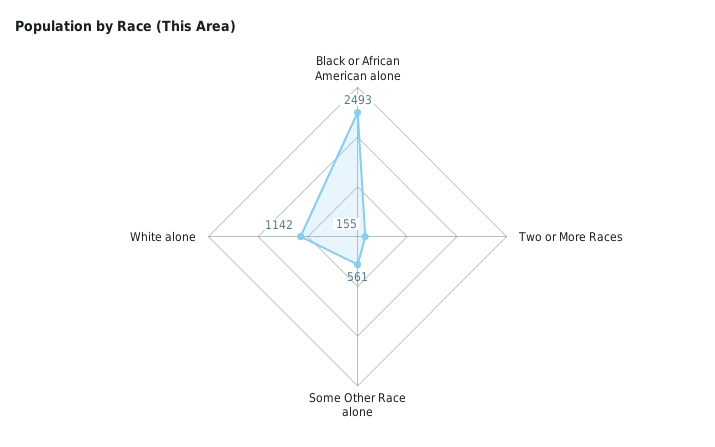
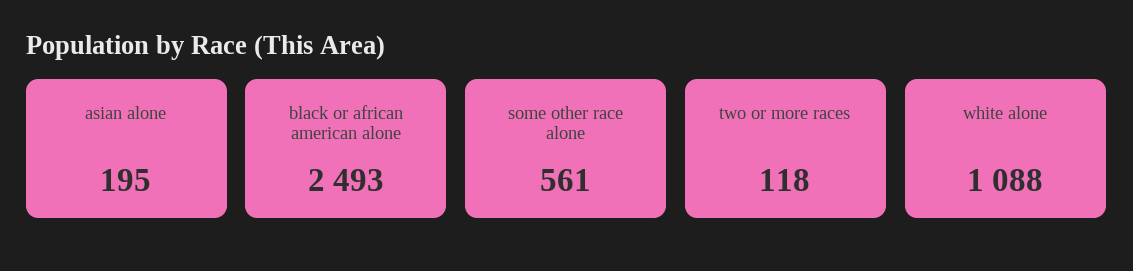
Two or More Races: 155 -> 118
White alone: 1142 -> 1088
asian alone: none -> 195

